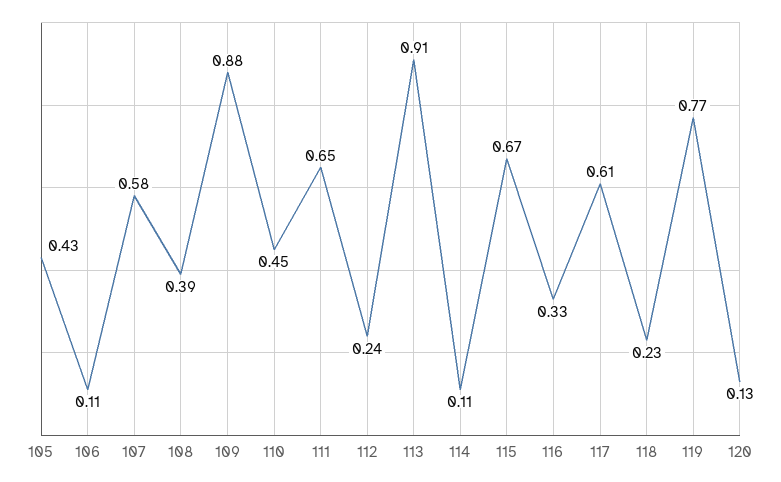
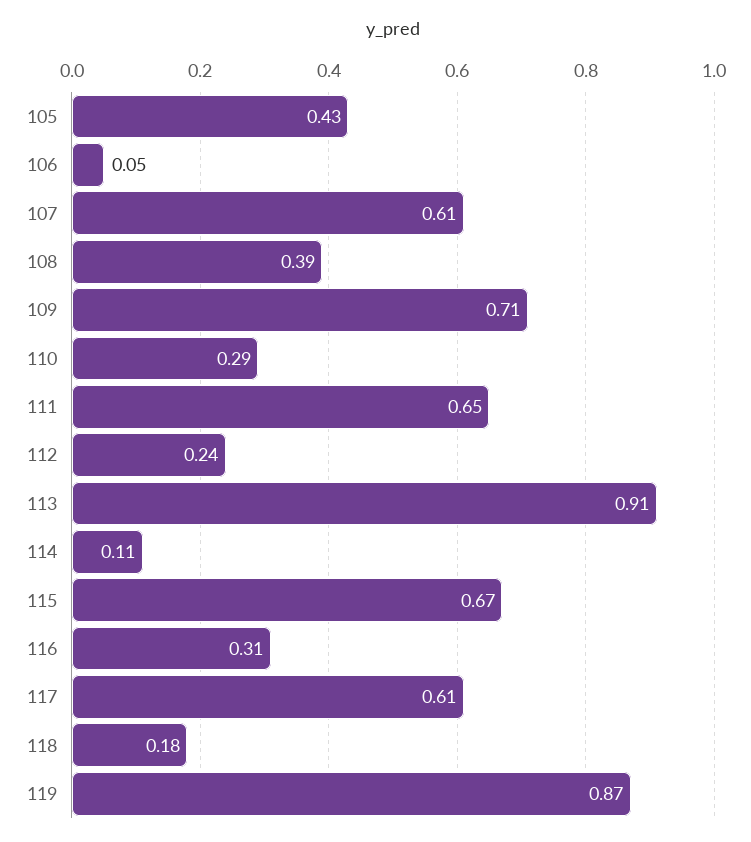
106: 0.11 -> 0.05
107: 0.58 -> 0.61
109: 0.88 -> 0.71
110: 0.45 -> 0.29
116: 0.33 -> 0.31
118: 0.23 -> 0.18
119: 0.77 -> 0.87
120: 0.13 -> none

